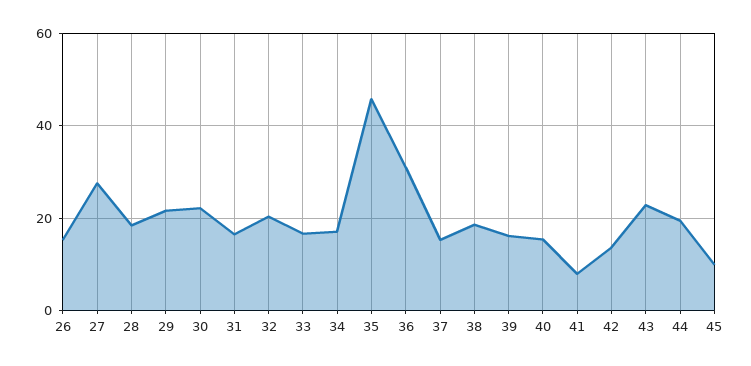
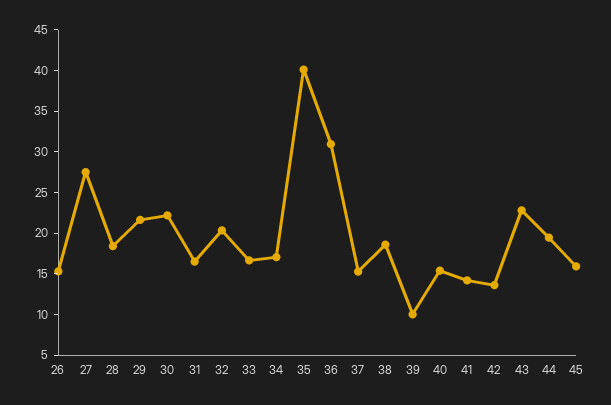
35: 46 -> 40
39: 16 -> 10
41: 8 -> 14
45: 10 -> 16

